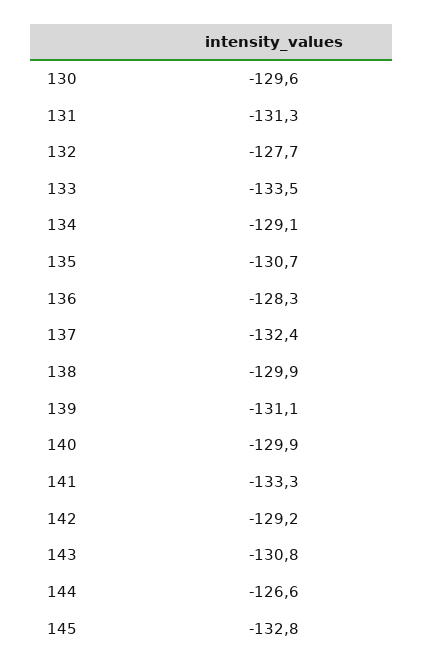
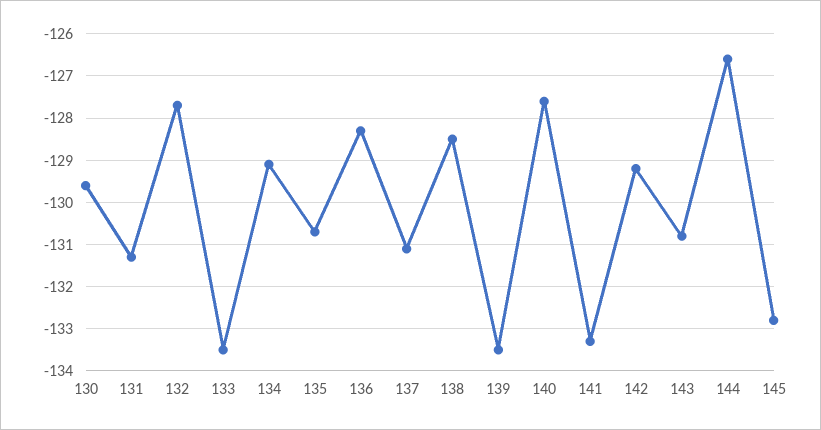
137: -132.4 -> -131
138: -129.9 -> -128.5
139: -131.1 -> -133.5
140: -129.9 -> -127.5

